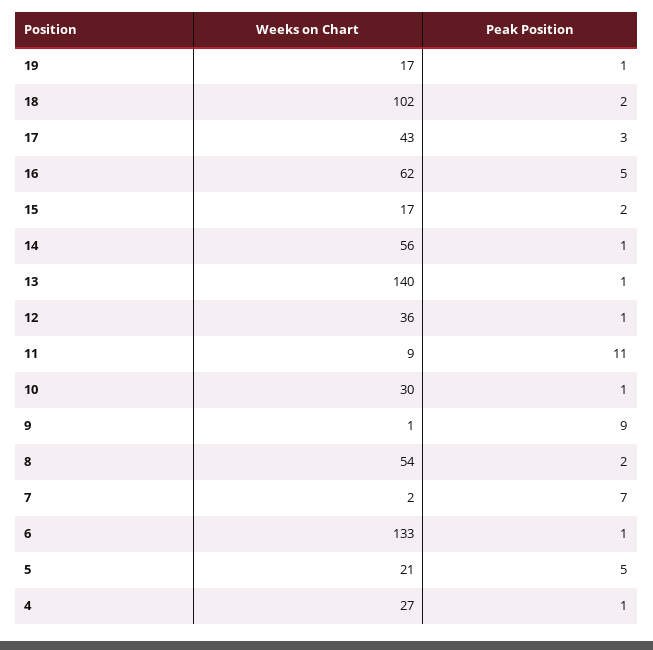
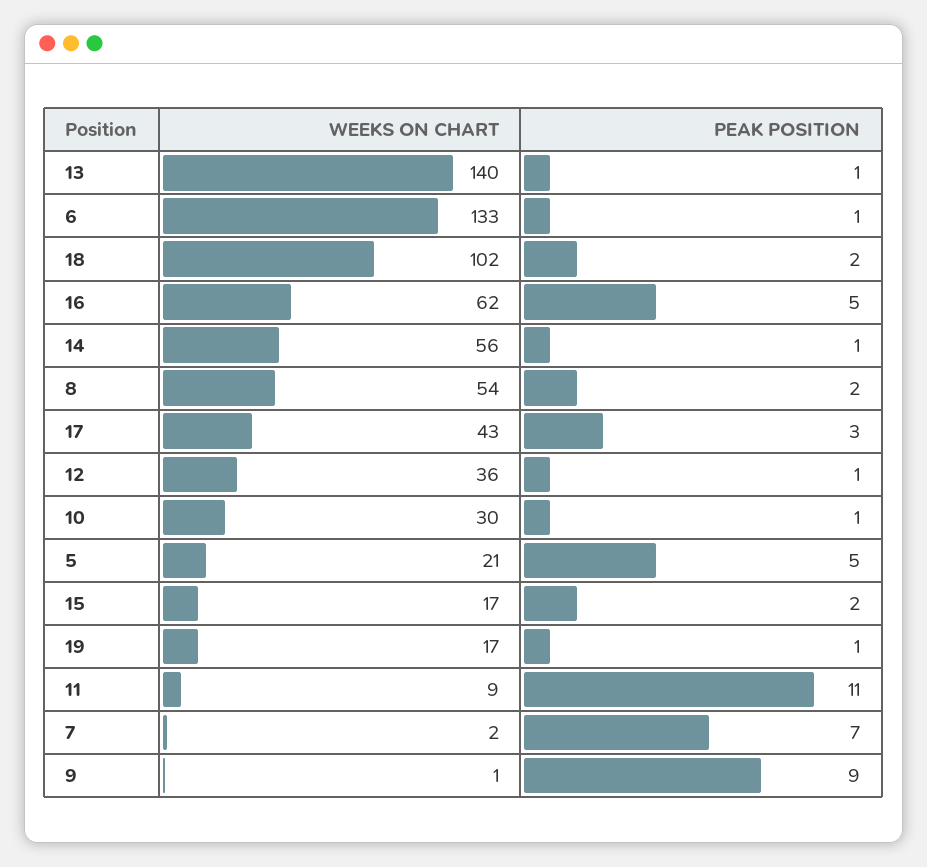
Weeks on Chart, 4: 27 -> none
Peak Position, 4: 1 -> none

